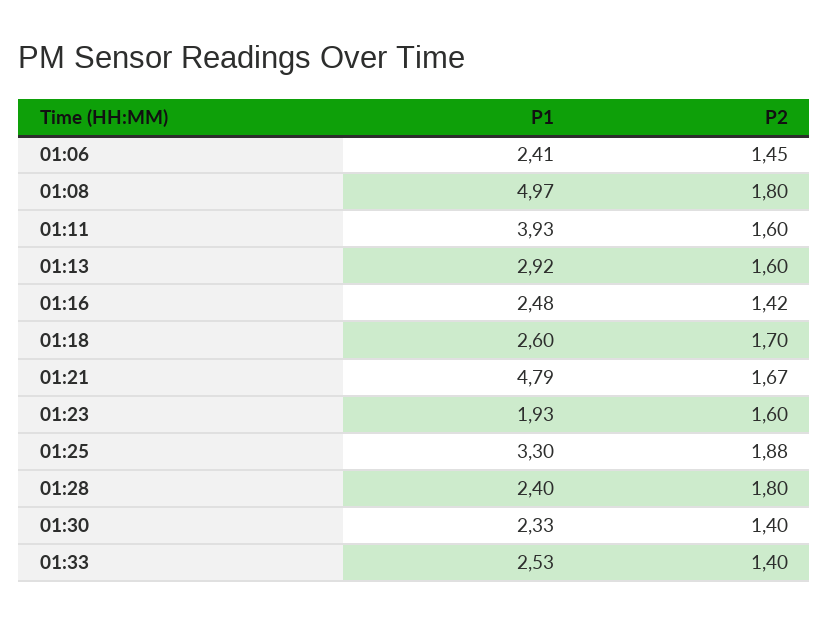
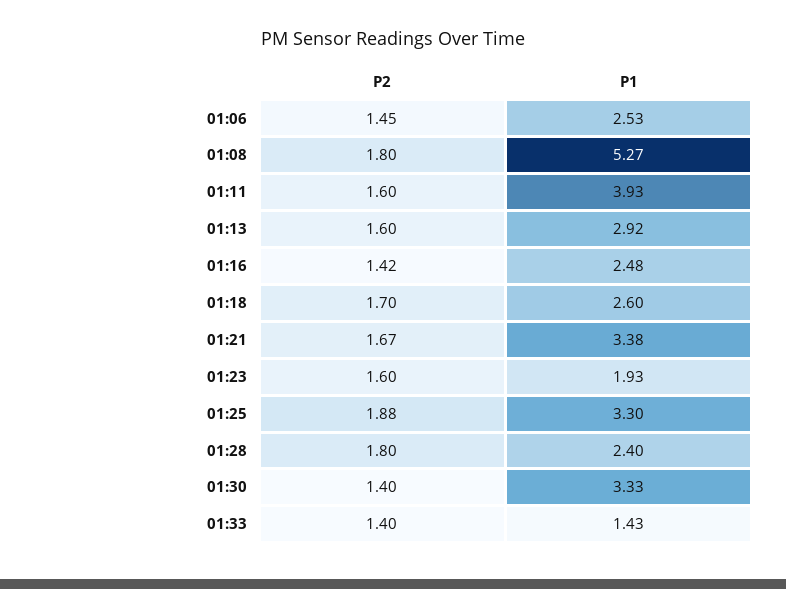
P1, 01:06: 2.41 -> 2.53
P1, 01:08: 4.97 -> 5.27
P1, 01:21: 4.79 -> 3.38
P1, 01:30: 2.33 -> 3.33
P1, 01:33: 2.53 -> 1.43

